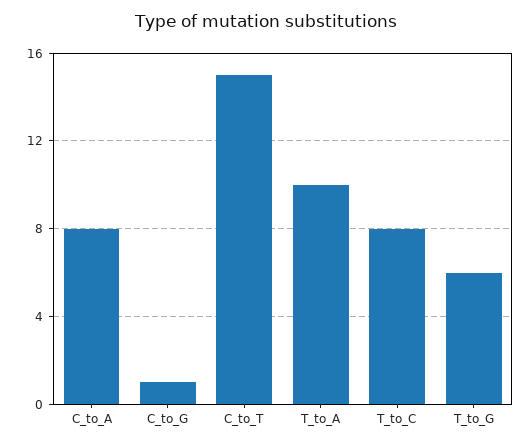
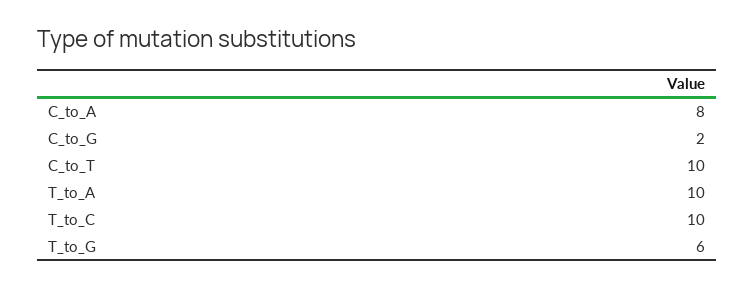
C_to_G: 1 -> 2
C_to_T: 15 -> 10
T_to_C: 8 -> 10

